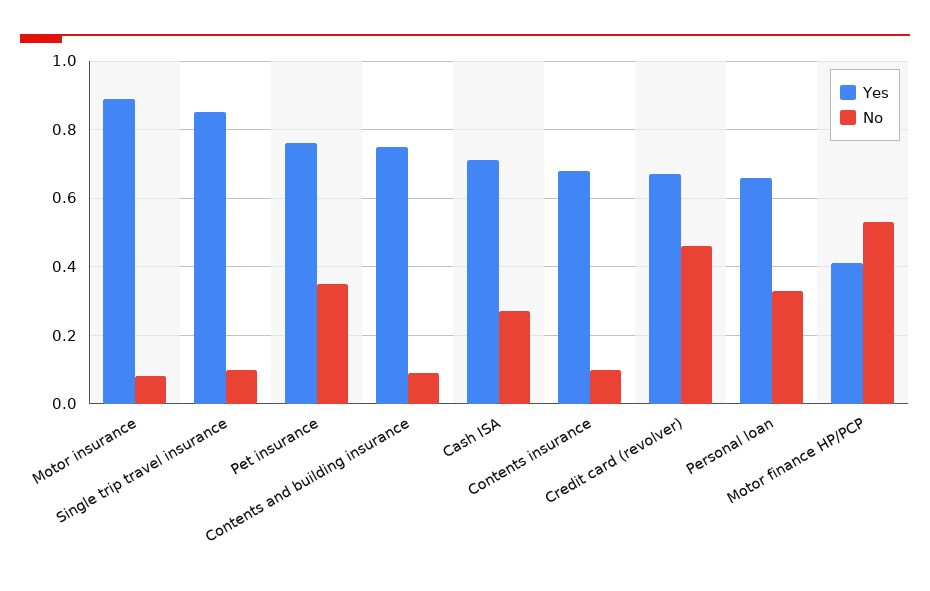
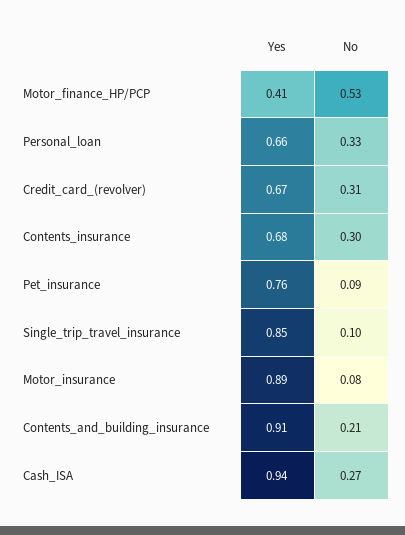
No, Pet insurance: 0.35 -> 0.09
Yes, Contents and building insurance: 0.75 -> 0.91
No, Contents and building insurance: 0.1 -> 0.21
Yes, Cash ISA: 0.7 -> 0.94
No, Contents insurance: 0.1 -> 0.3
No, Credit card (revolver): 0.45 -> 0.31

